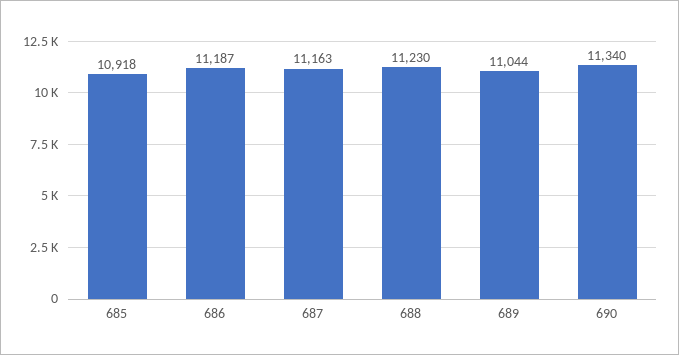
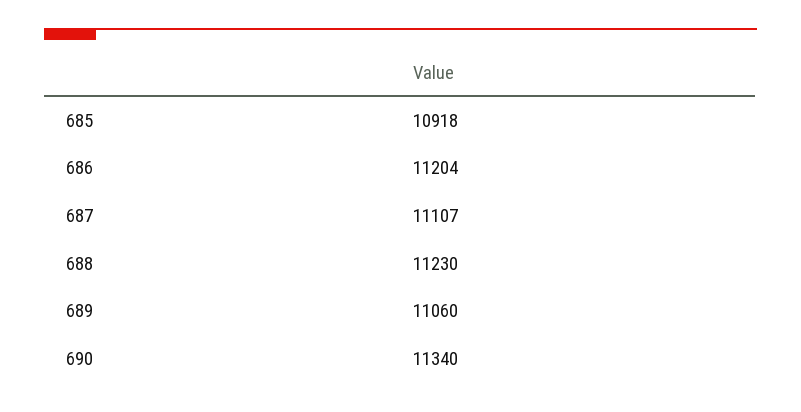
686: 11187 -> 11204
687: 11163 -> 11107
689: 11044 -> 11060

